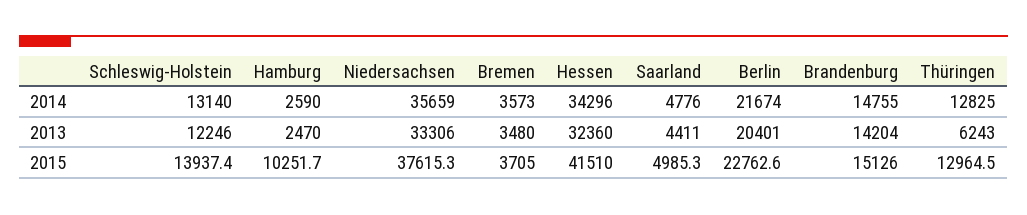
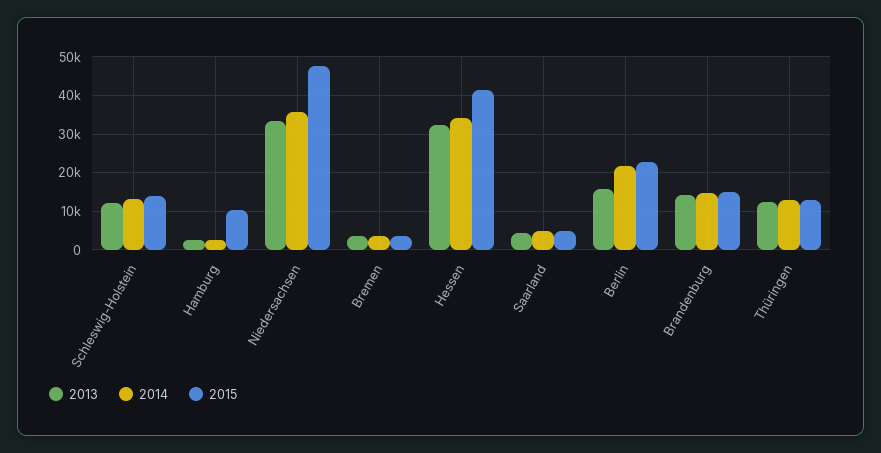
2013, Berlin: 20401 -> 16000
2013, Thüringen: 6243 -> 12000
2015, Niedersachsen: 37615.3 -> 48000

